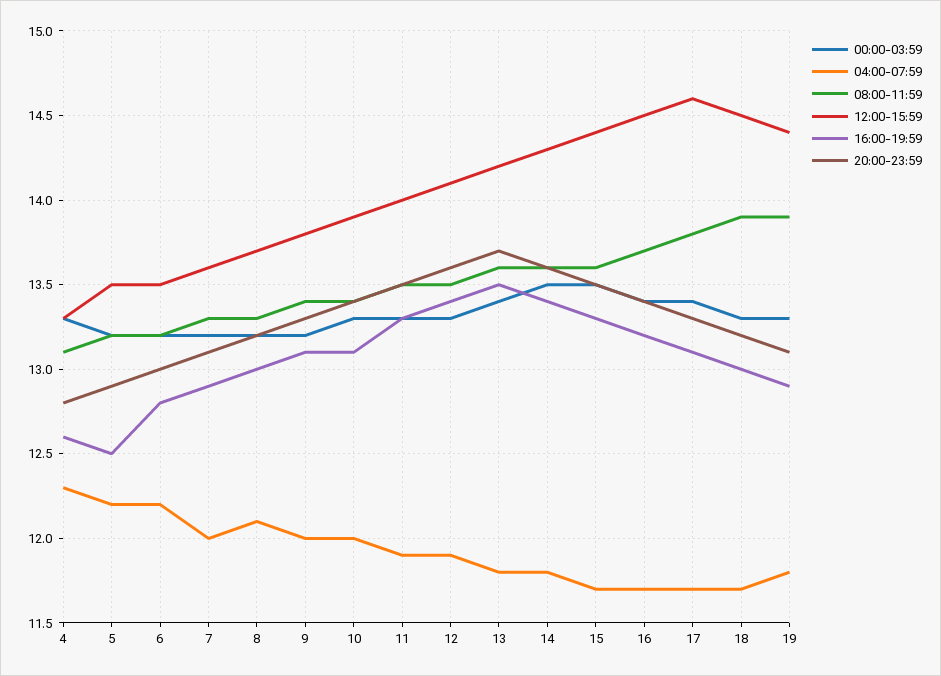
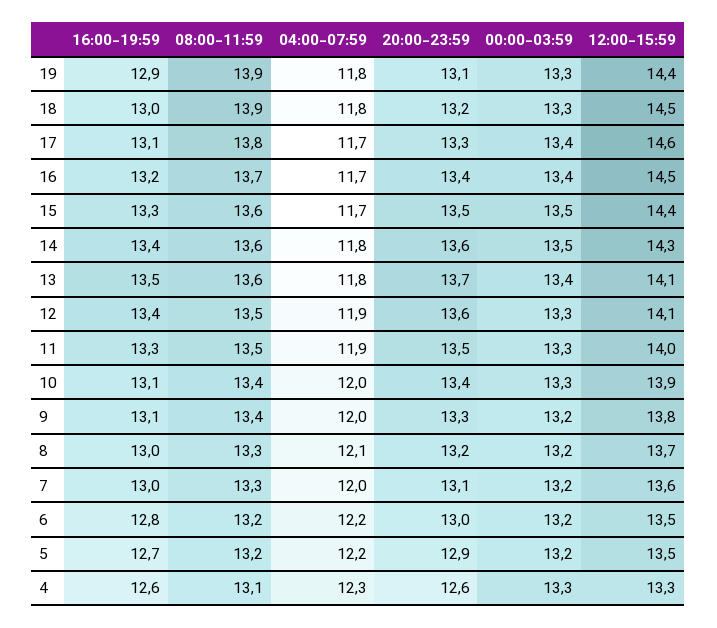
20:00-23:59, 4: 12.8 -> 12.6
16:00-19:59, 5: 12.5 -> 12.7
16:00-19:59, 7: 12.9 -> 13
12:00-15:59, 13: 14.2 -> 14.1
04:00-07:59, 18: 11.7 -> 11.8

